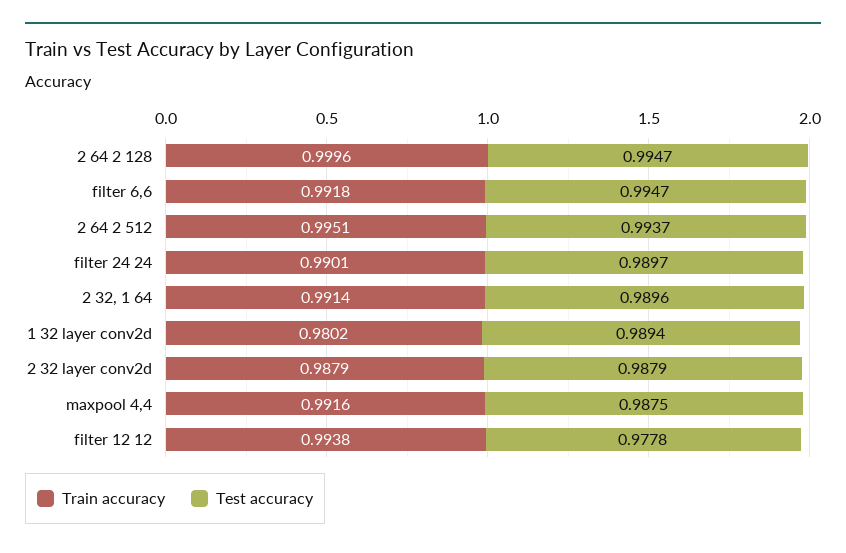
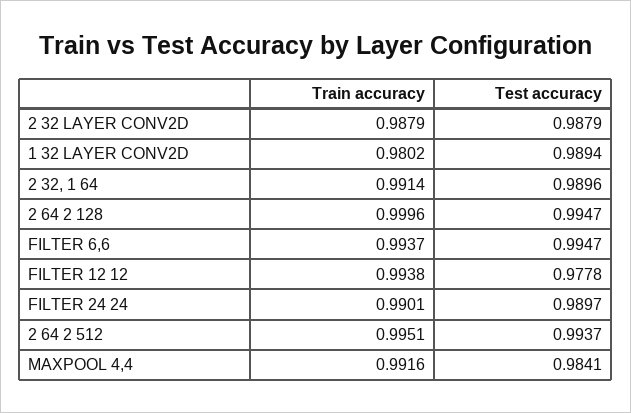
Train accuracy, filter 6,6: 0.9918 -> 0.9937
Test accuracy, maxpool 4,4: 0.9875 -> 0.9841

